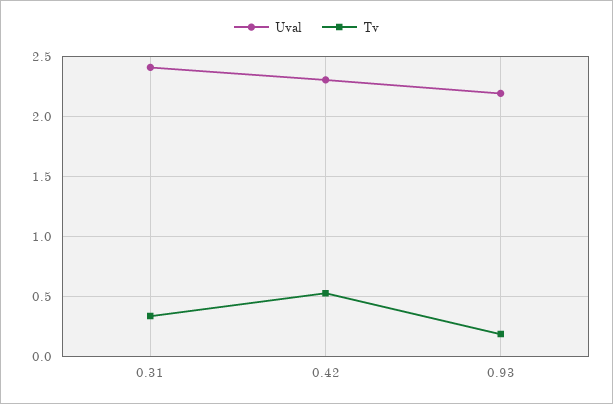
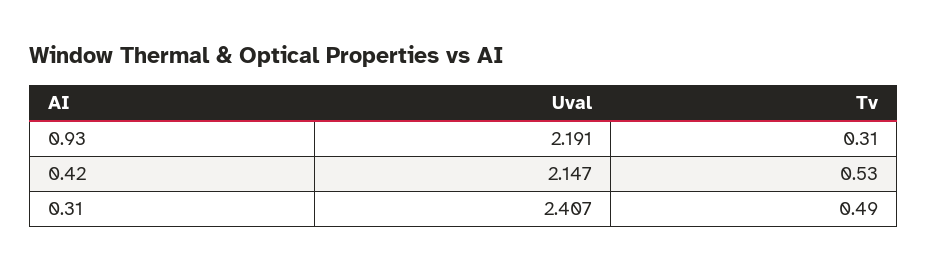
Tv, 0.31: 0.35 -> 0.49
Uval, 0.42: 2.3 -> 2.147
Tv, 0.93: 0.2 -> 0.31

